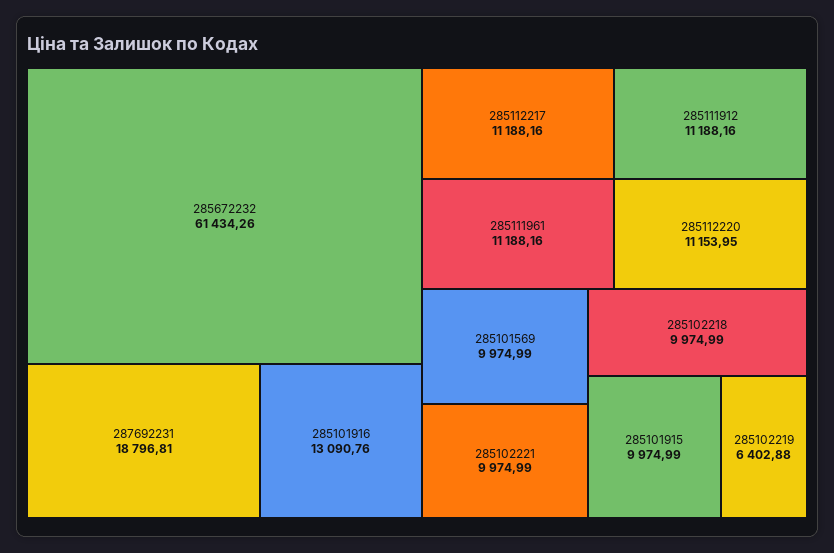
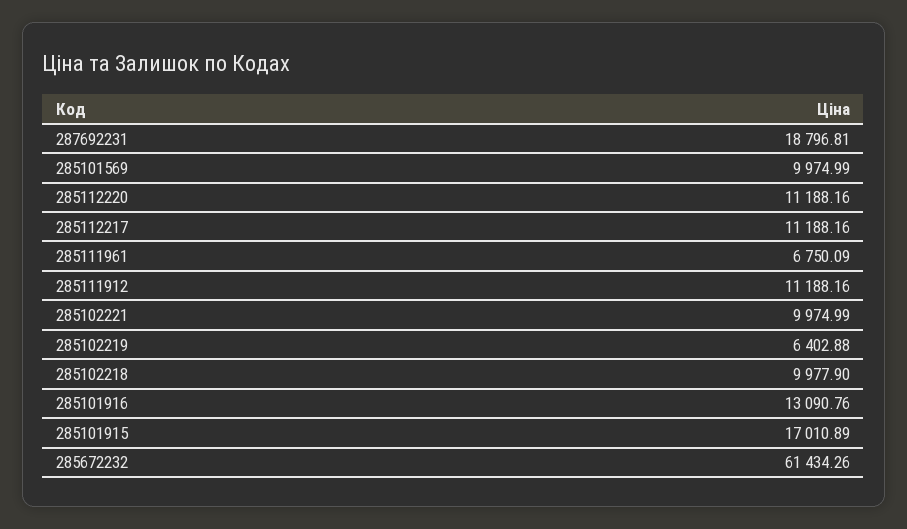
285111961: 11188.16 -> 6750.09
285112220: 11153.95 -> 11188.16
285102218: 9974.99 -> 9977.9
285101915: 9974.99 -> 17010.89

